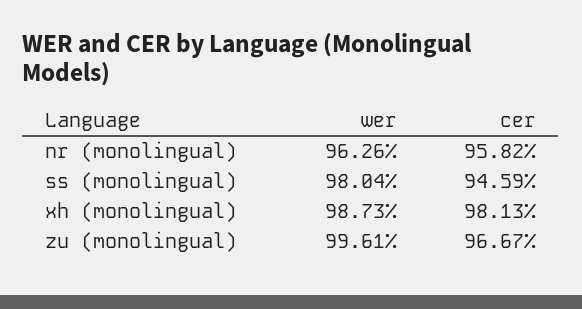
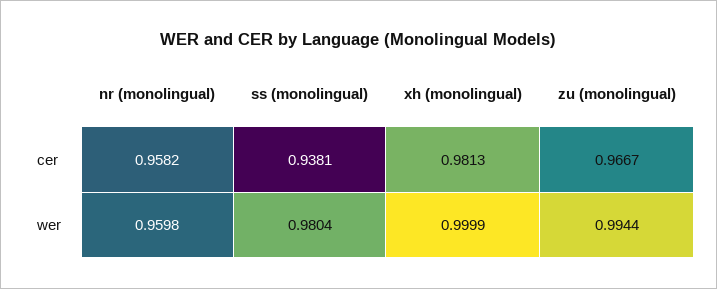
wer, nr (monolingual): 0.9626 -> 0.9598
cer, ss (monolingual): 0.9459 -> 0.9381
wer, xh (monolingual): 0.9873 -> 0.9999
wer, zu (monolingual): 0.9961 -> 0.9944

